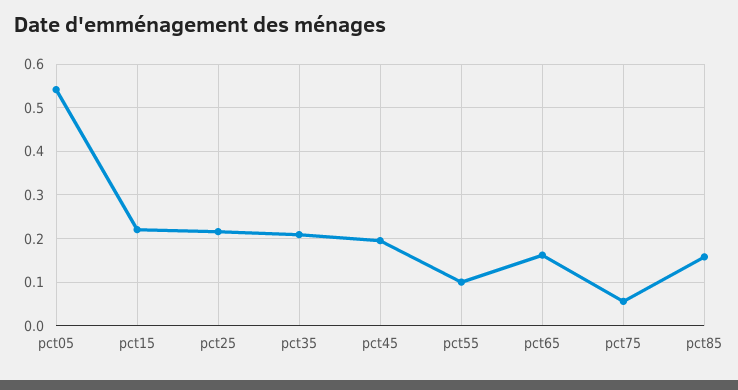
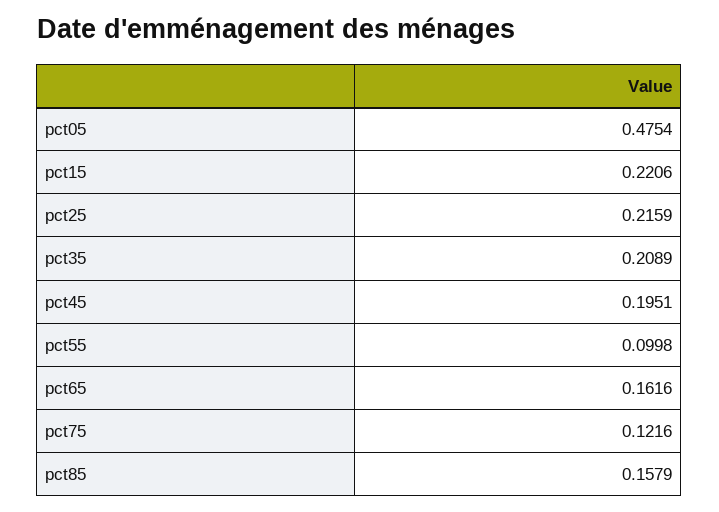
pct05: 0.54 -> 0.4754
pct75: 0.06 -> 0.1216

